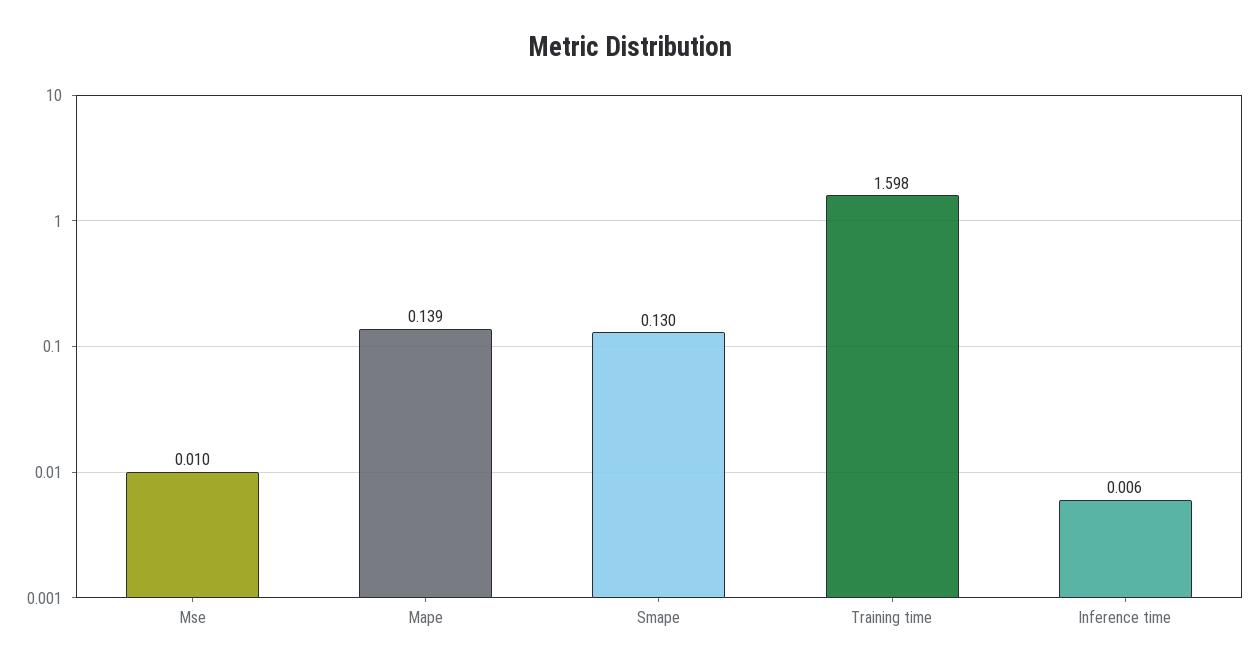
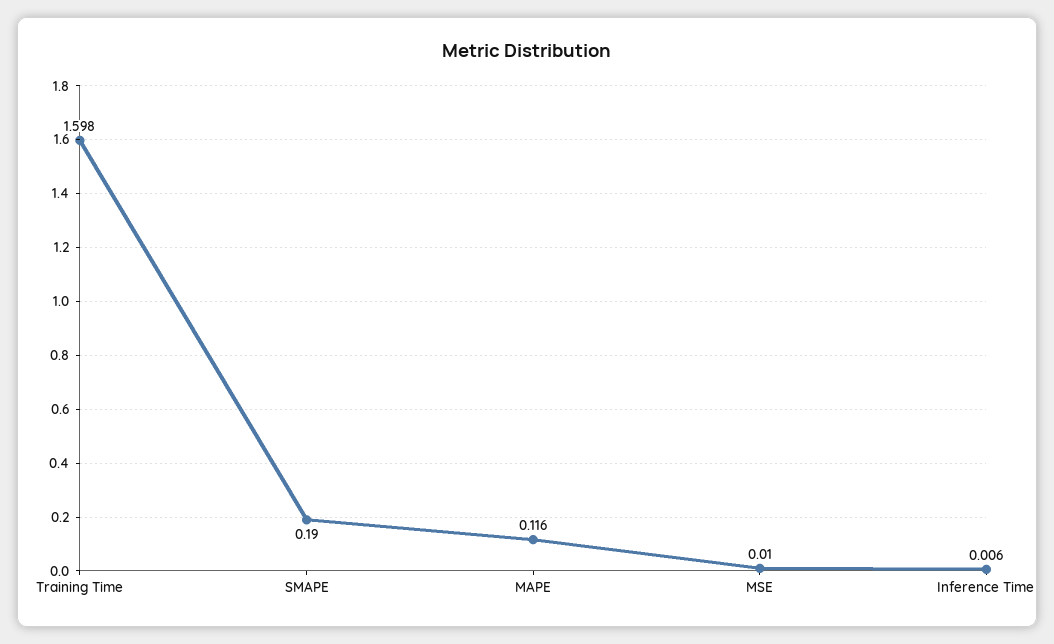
Mape: 0.139 -> 0.116
Smape: 0.13 -> 0.19

